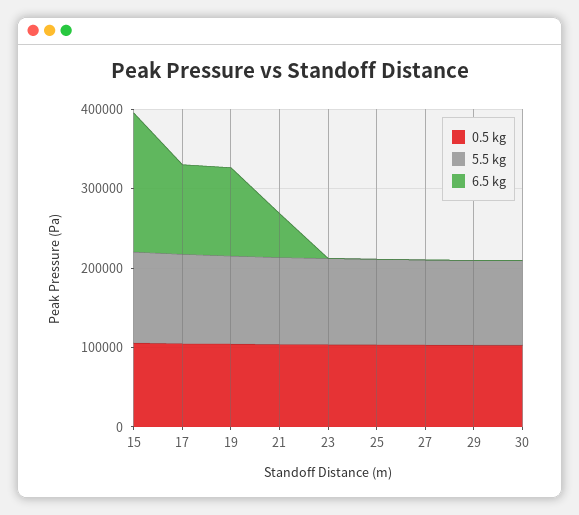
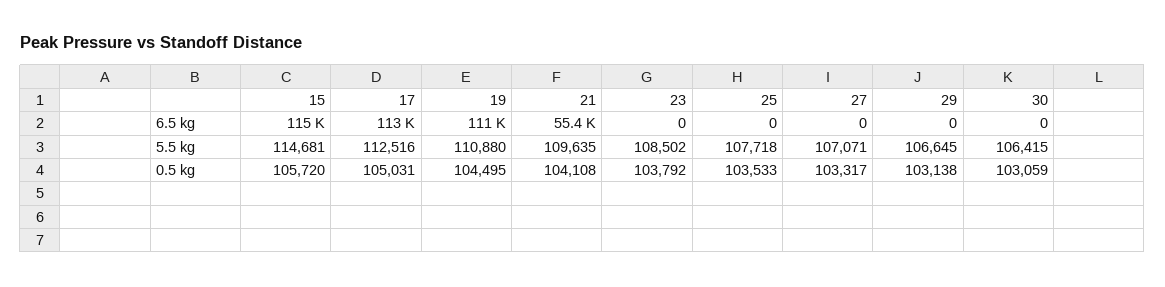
6.5 kg, 15: 180000 -> 115000

